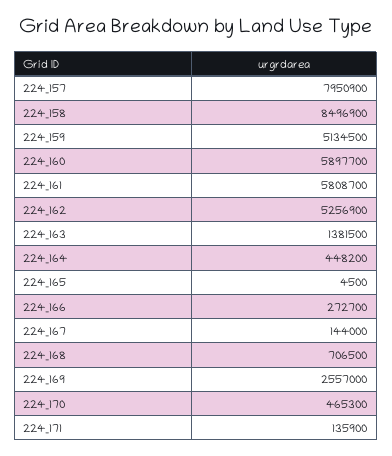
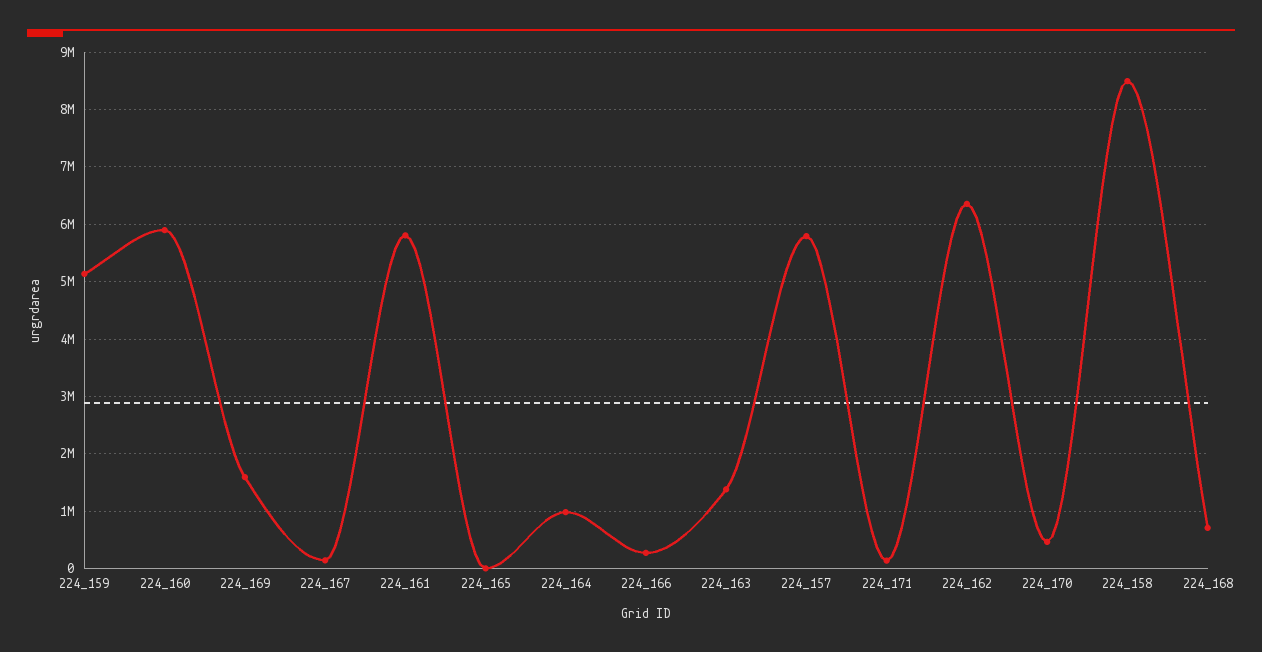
224_157: 7950900 -> 5800000
224_162: 5256900 -> 6400000
224_164: 448200 -> 1000000
224_169: 2557000 -> 1600000

